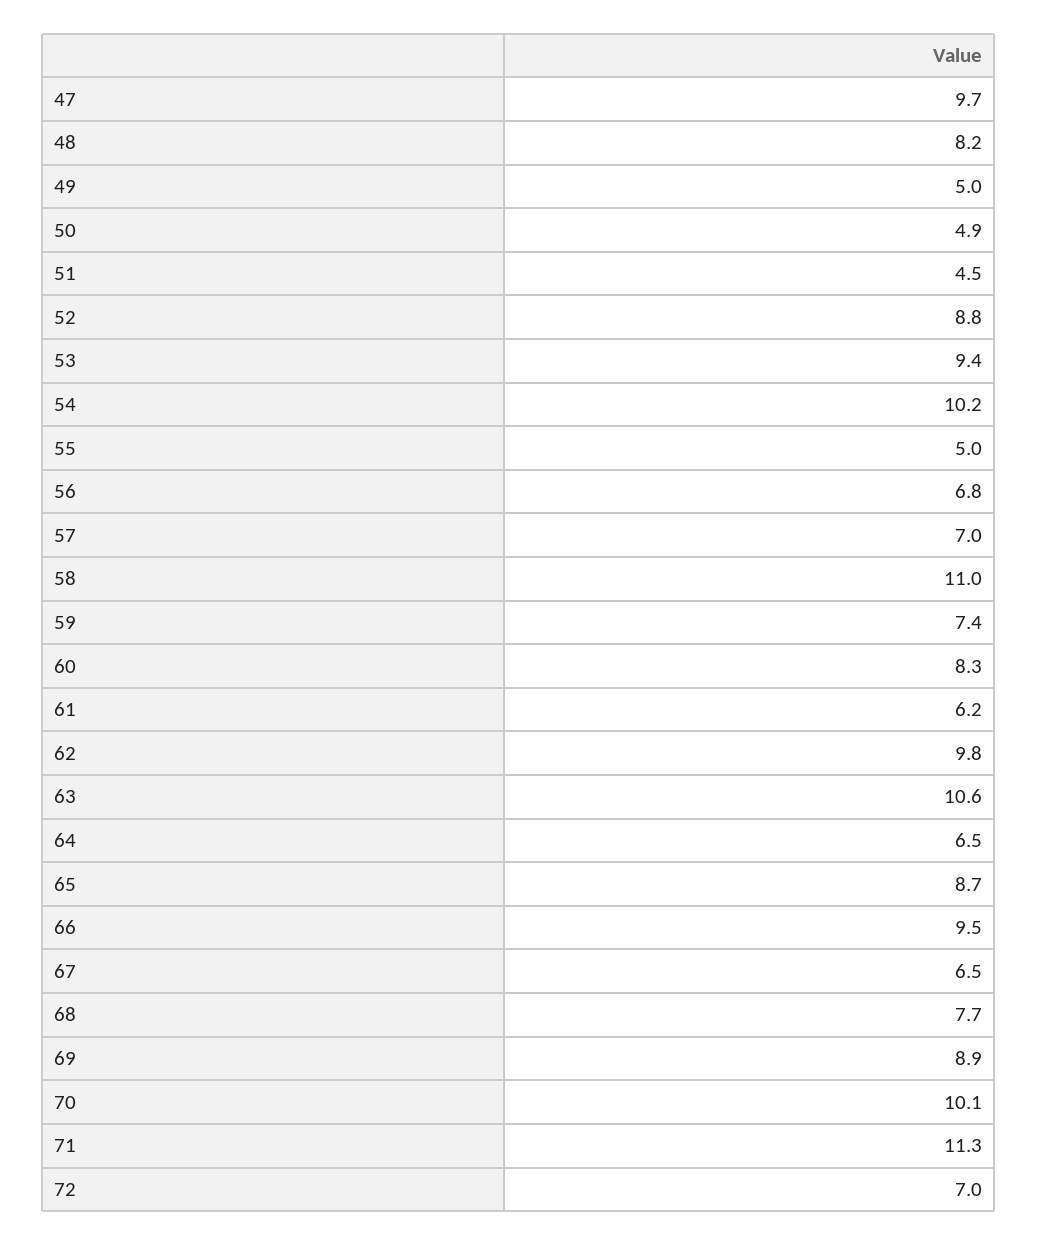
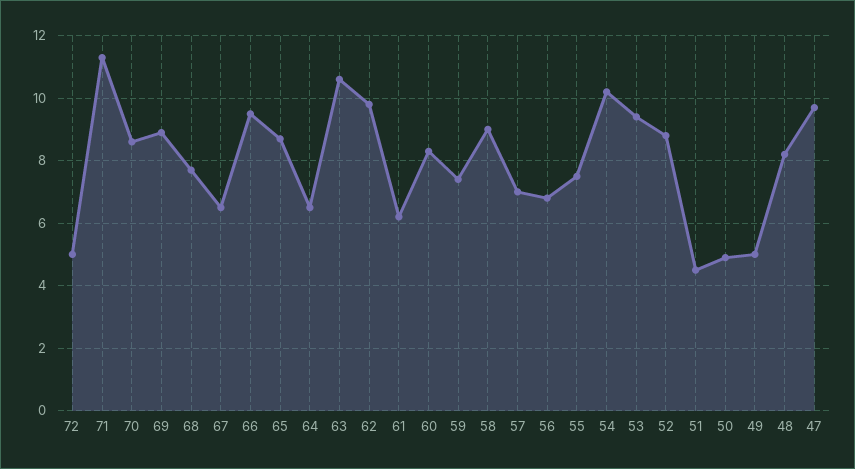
55: 5 -> 7.5
58: 11 -> 9
70: 10.1 -> 8.5
72: 7 -> 5

